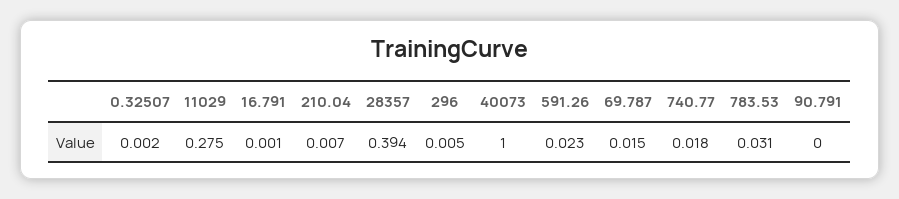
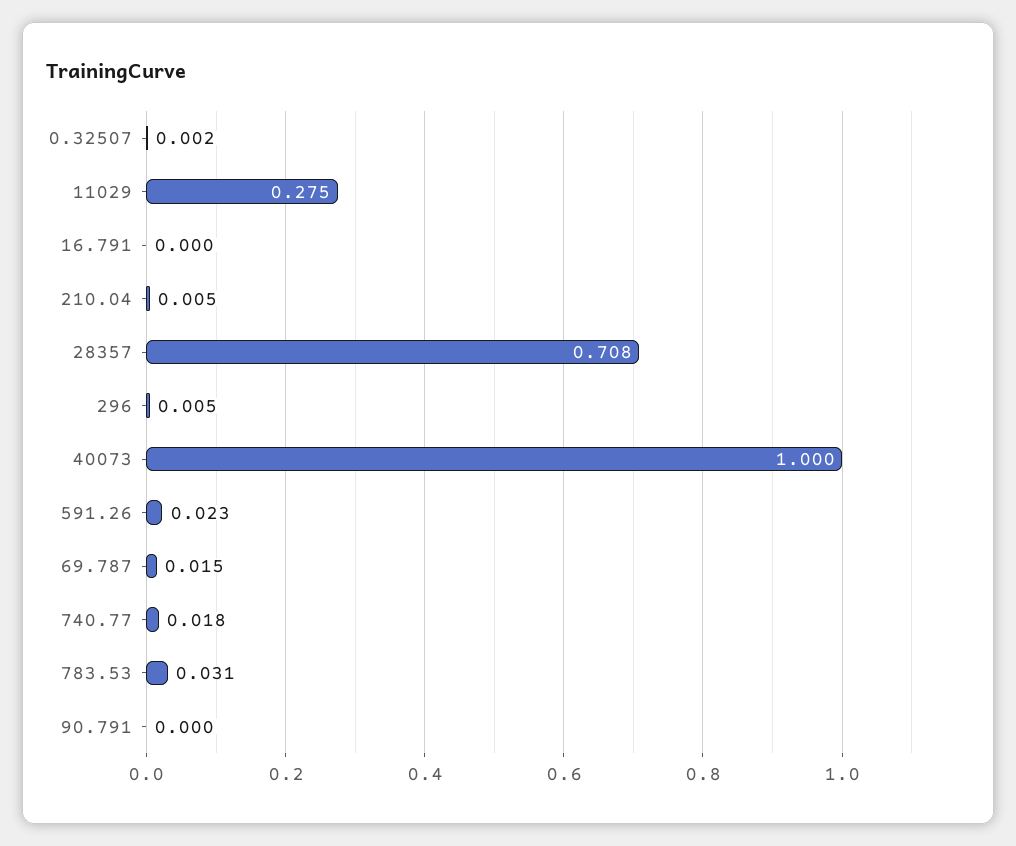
16.791: 0.001 -> 0
210.04: 0.007 -> 0.005
28357: 0.394 -> 0.708

